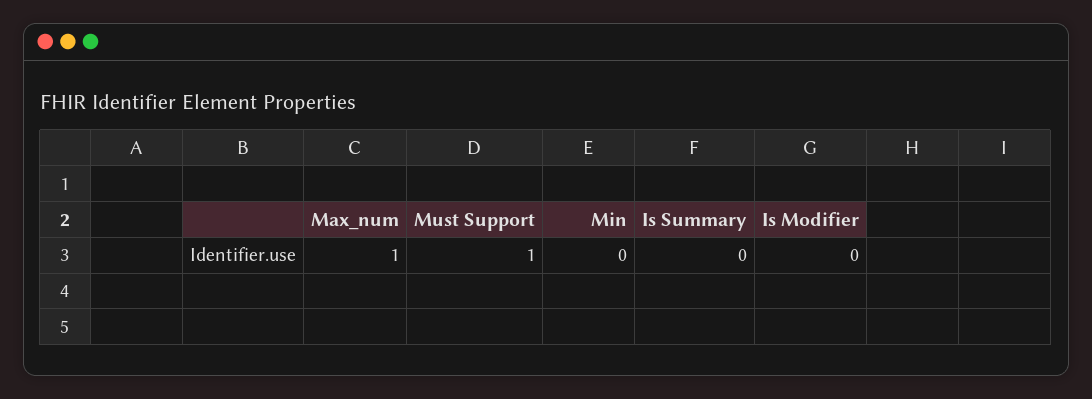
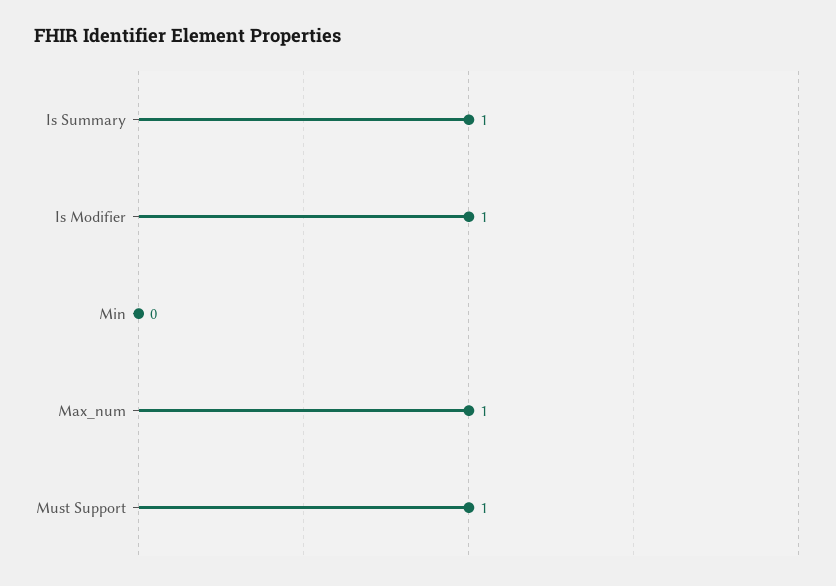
Is Summary: 0 -> 1
Is Modifier: 0 -> 1

